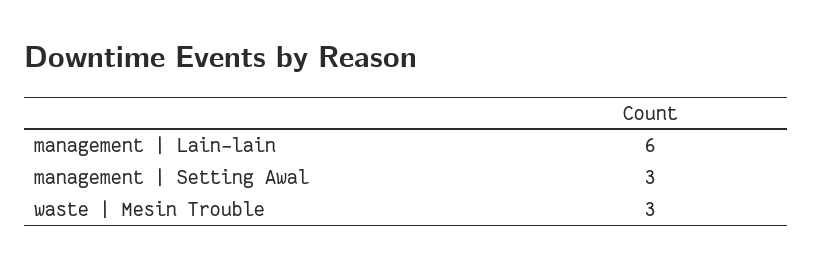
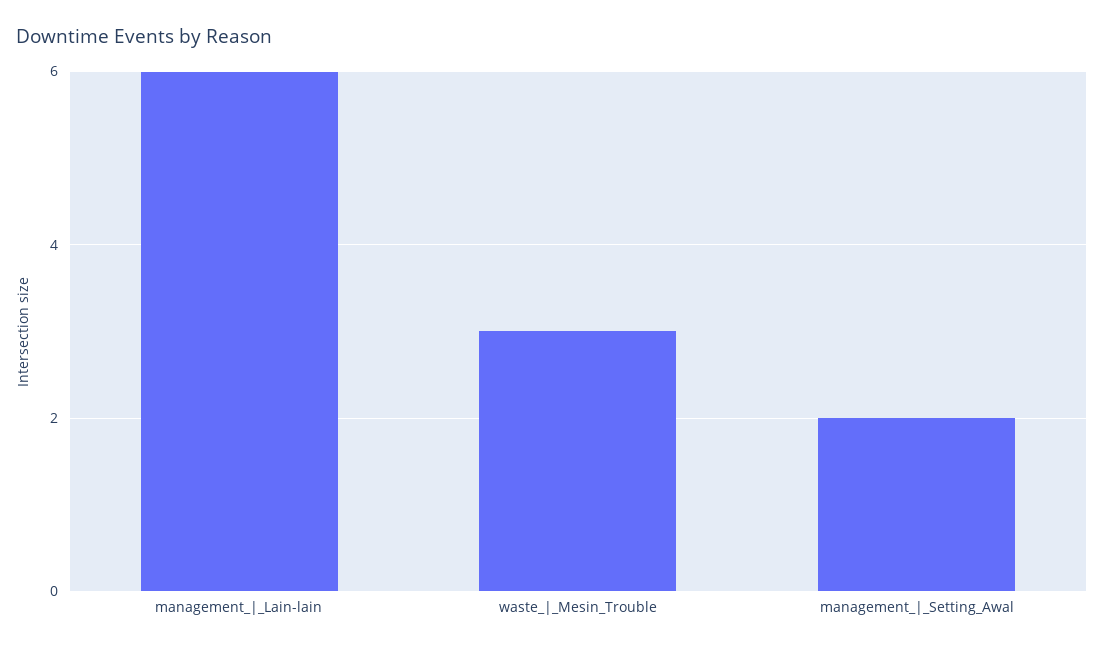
management | Setting Awal: 3 -> 2

